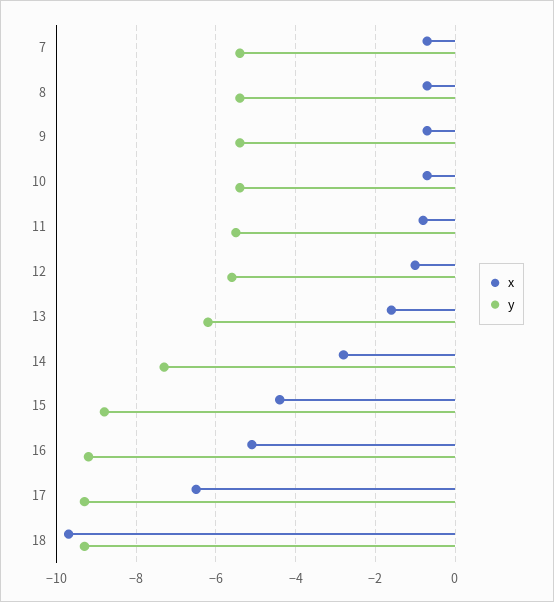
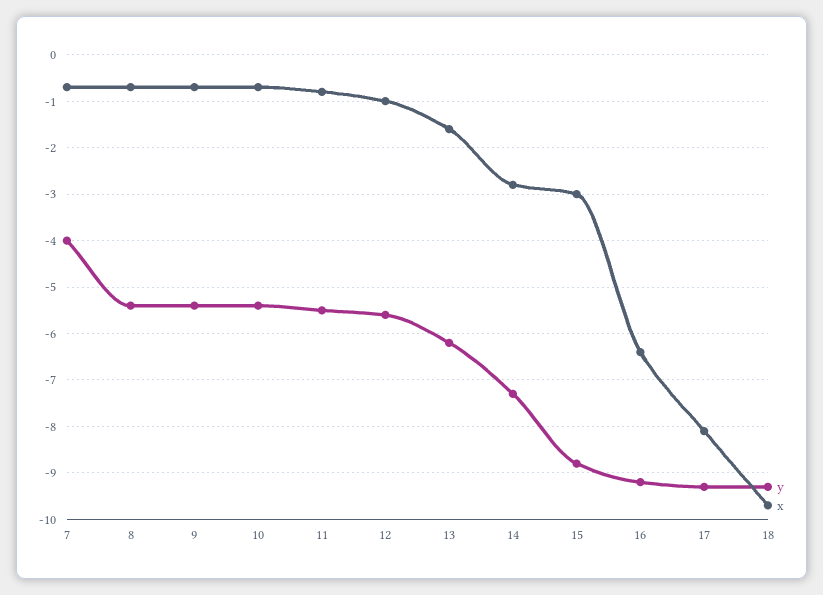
y, 7: -5.5 -> -4
x, 15: -4.5 -> -3
x, 16: -5 -> -6.5
x, 17: -6.5 -> -8

